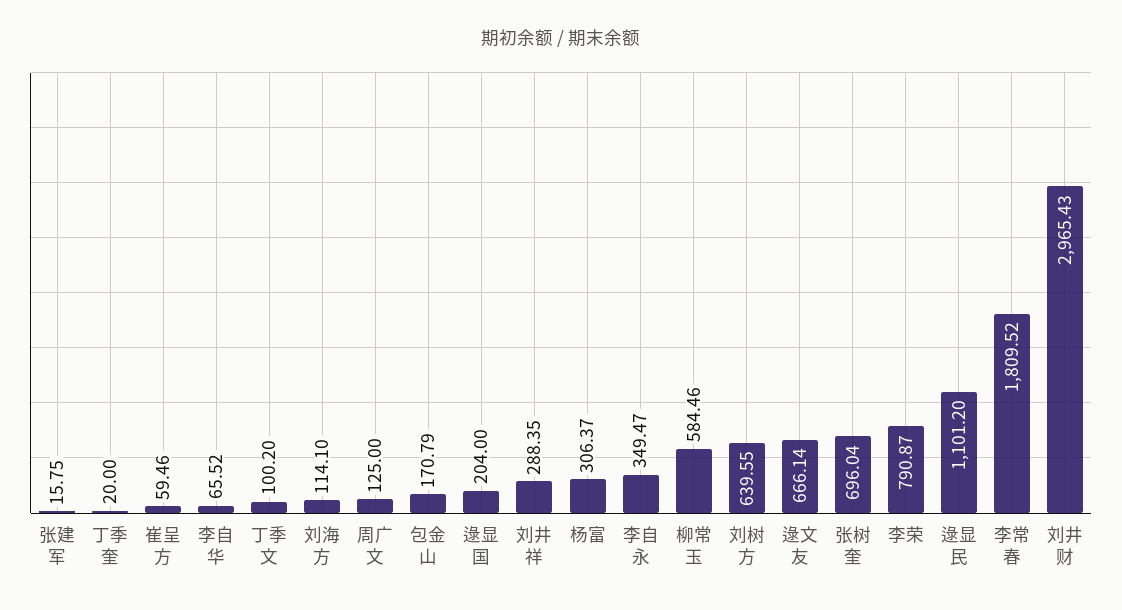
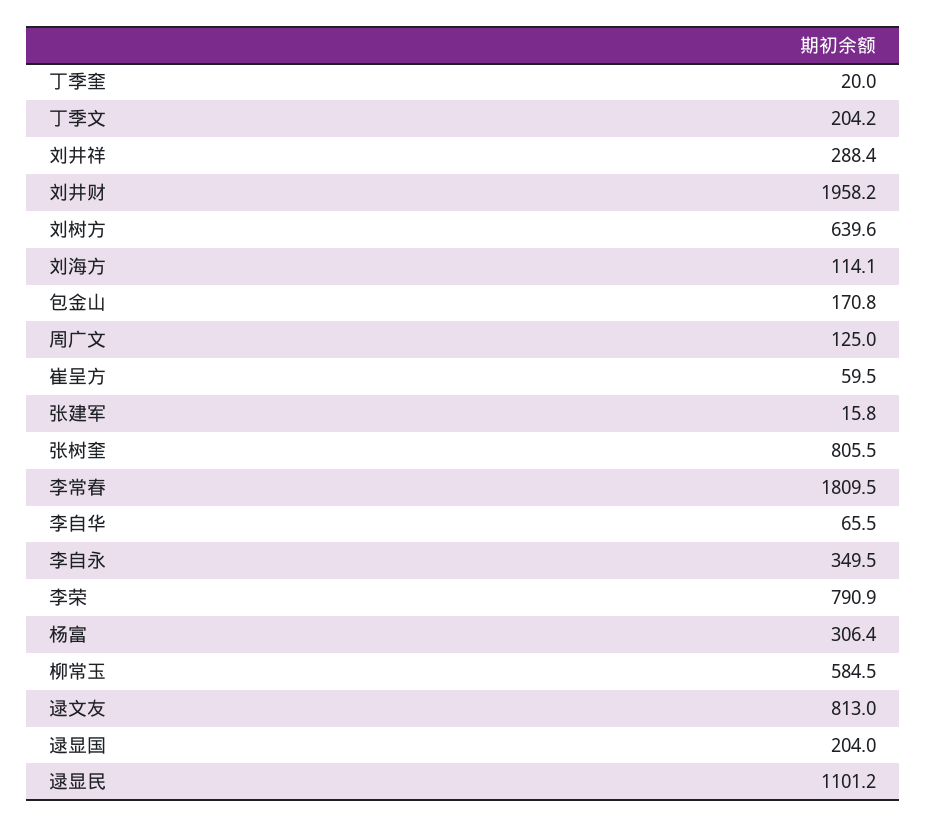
丁季文: 100.2 -> 204.2
逯文友: 666.14 -> 813
张树奎: 696.04 -> 805.5
刘井财: 2965.43 -> 1958.2

